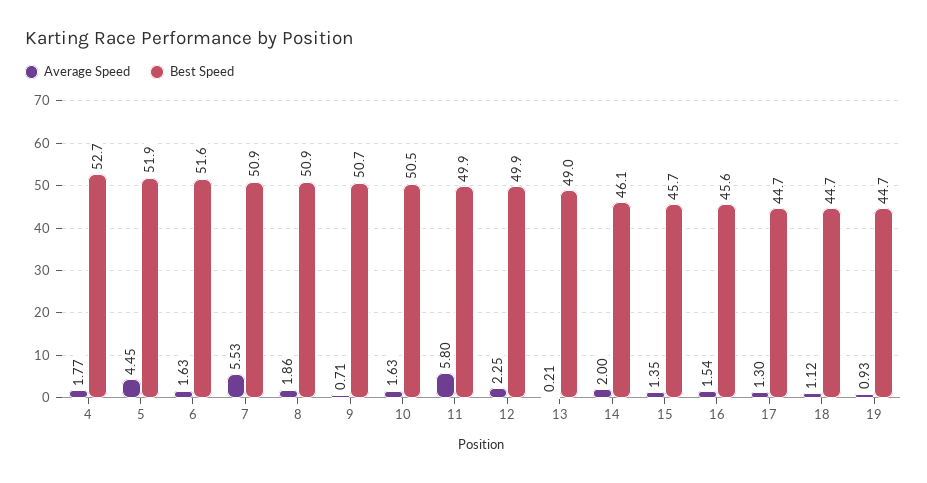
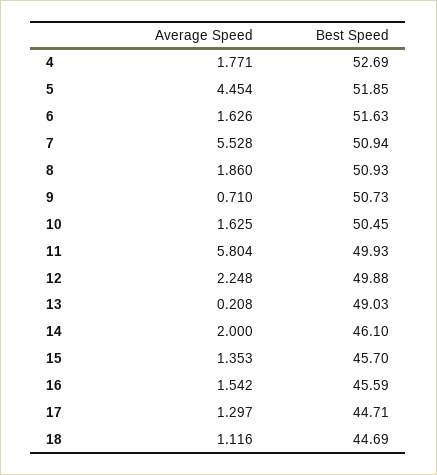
Average Speed, 19: 0.93 -> none
Best Speed, 19: 44.7 -> none

